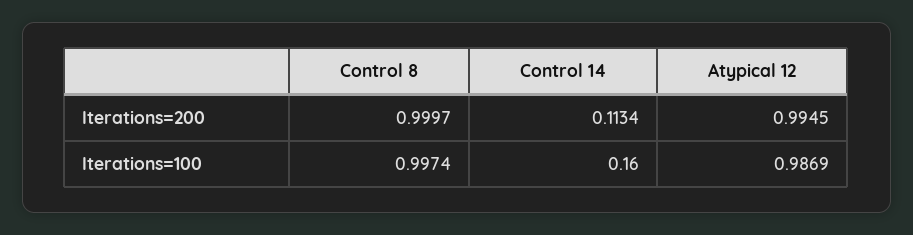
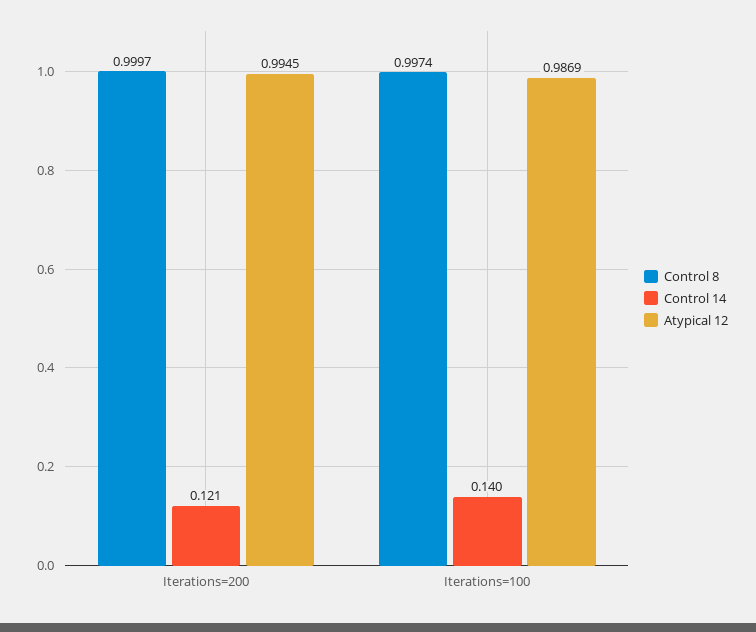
Control 14, Iterations=200: 0.1134 -> 0.121
Control 14, Iterations=100: 0.16 -> 0.14

